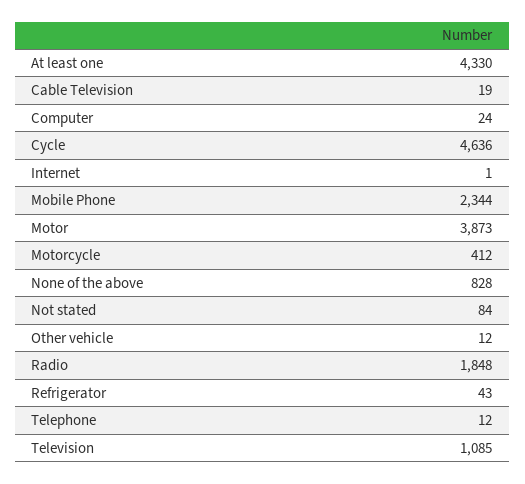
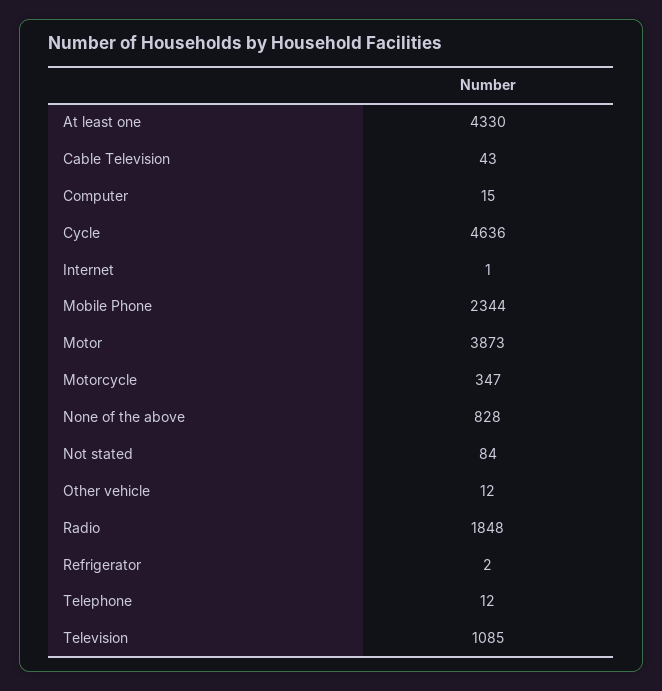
Cable Television: 19 -> 43
Computer: 24 -> 15
Motorcycle: 412 -> 347
Refrigerator: 43 -> 2

